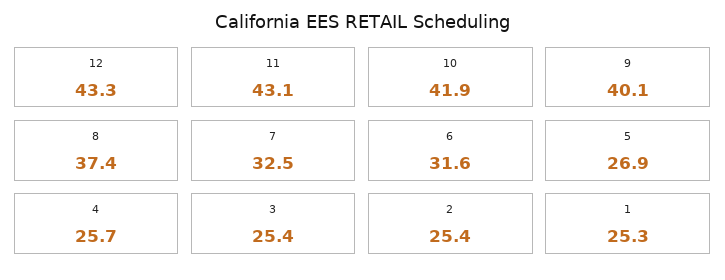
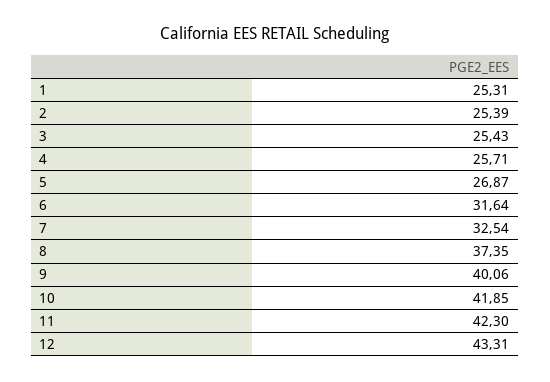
11: 43.1 -> 42.3

